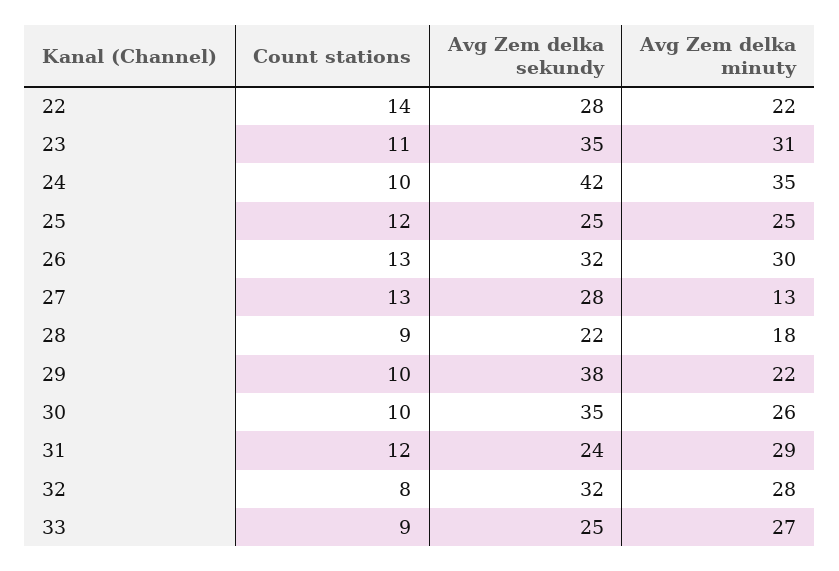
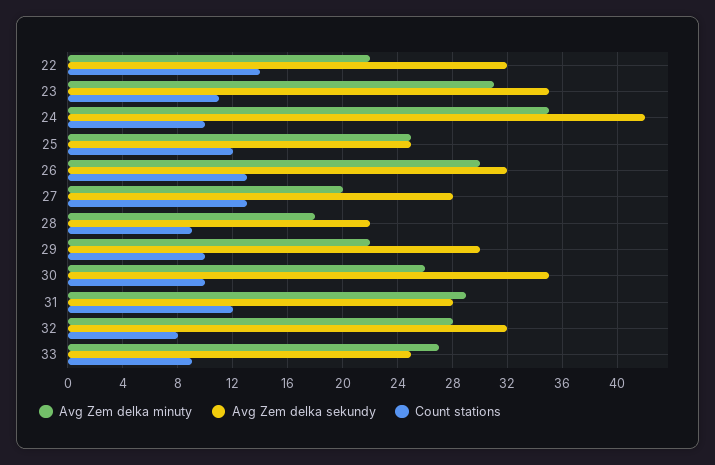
Avg Zem delka sekundy, 22: 28 -> 32
Avg Zem delka minuty, 27: 13 -> 20
Avg Zem delka sekundy, 29: 38 -> 30
Avg Zem delka sekundy, 31: 24 -> 28

